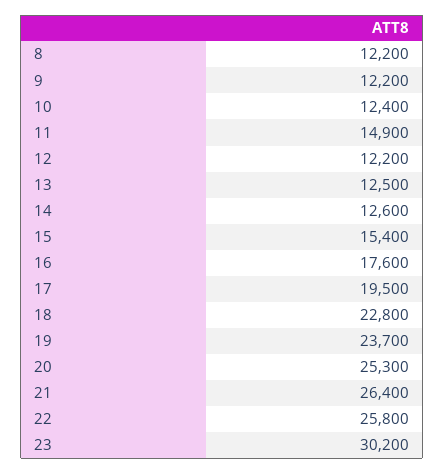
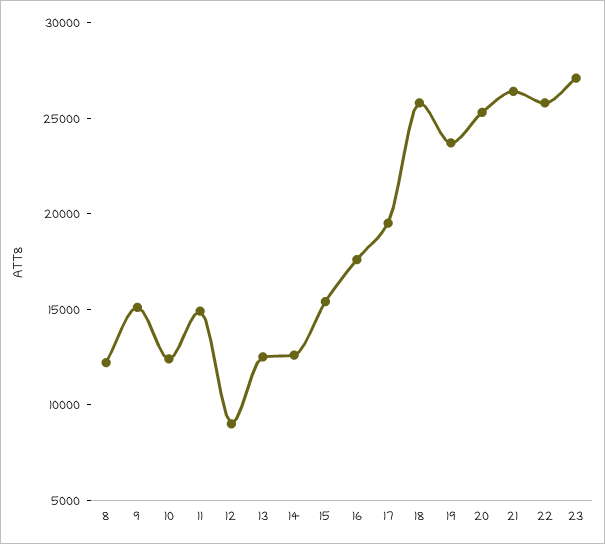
9: 12200 -> 15000
12: 12200 -> 9000
18: 22800 -> 26000
23: 30200 -> 27000

